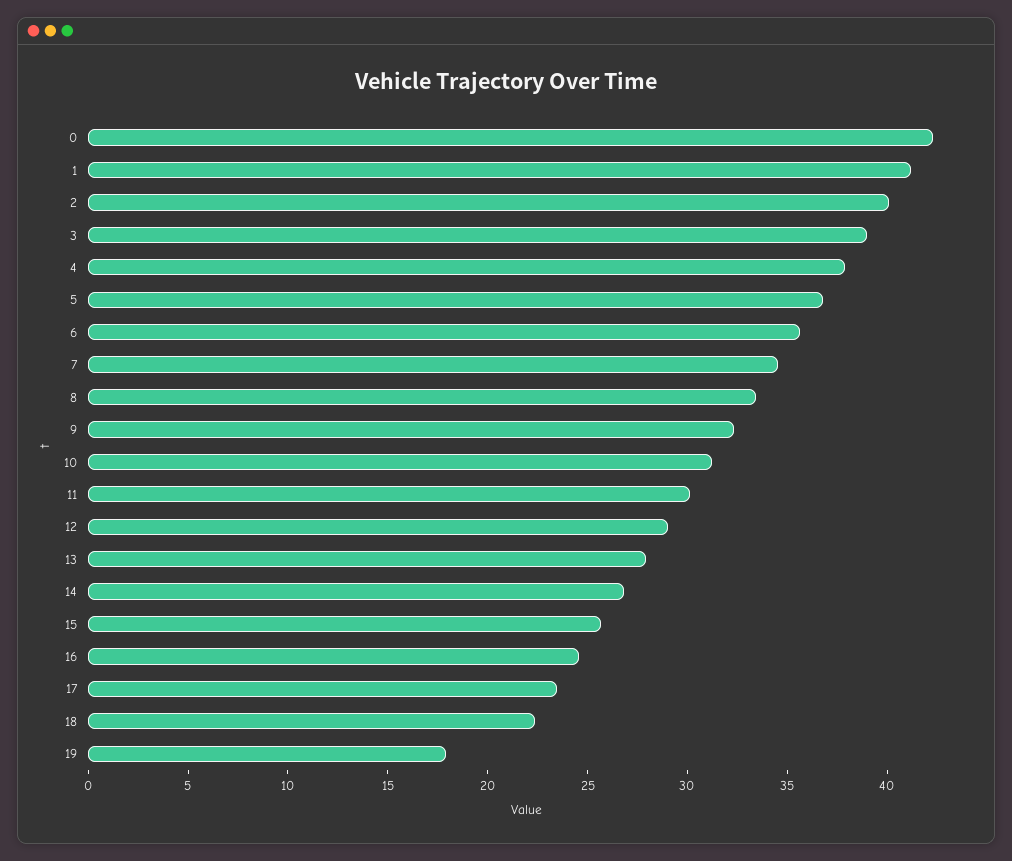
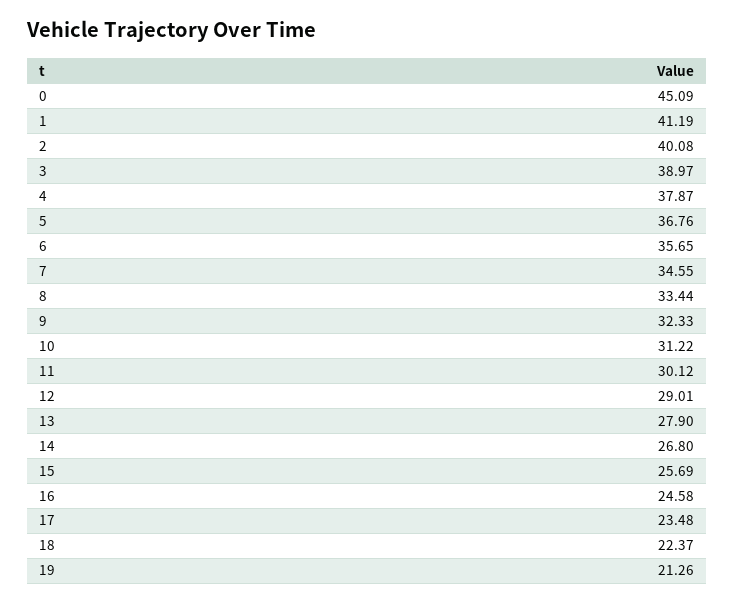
0: 42 -> 45.09
19: 18 -> 21.26

